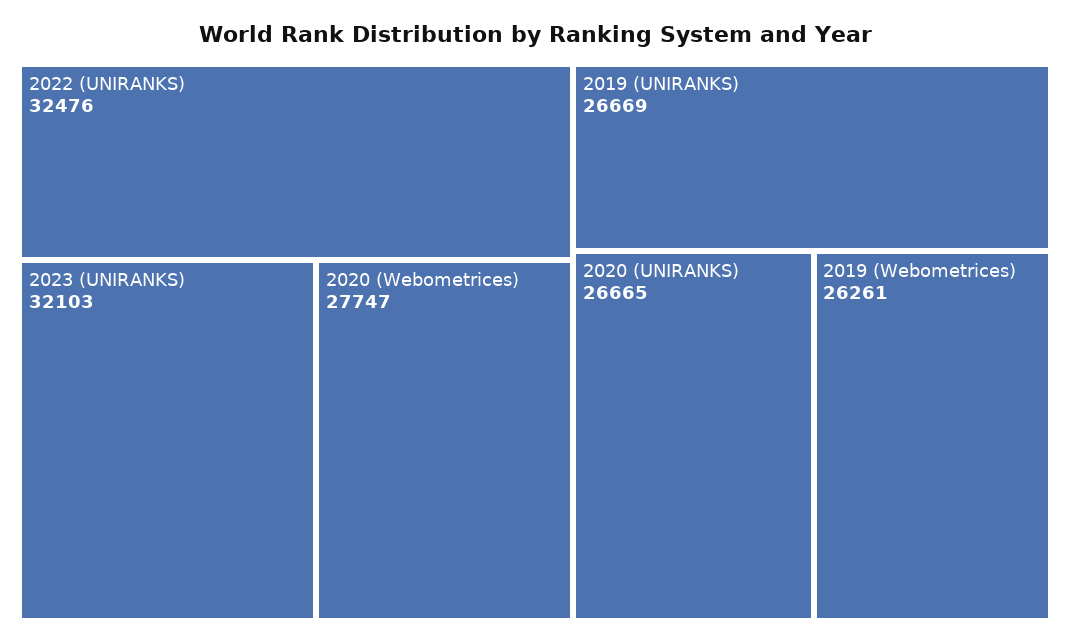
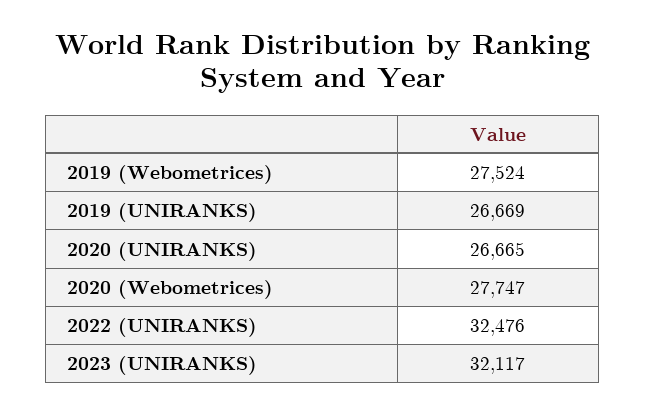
2023 (UNIRANKS): 32103 -> 32117
2019 (Webometrices): 26261 -> 27524

